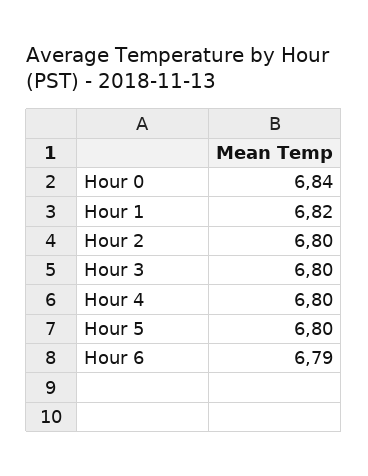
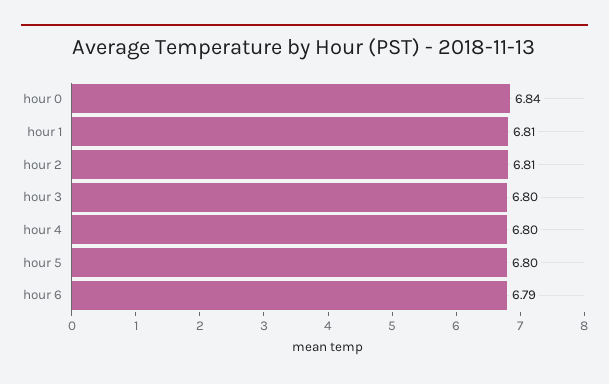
Hour 1: 6.82 -> 6.81
Hour 2: 6.8 -> 6.81

